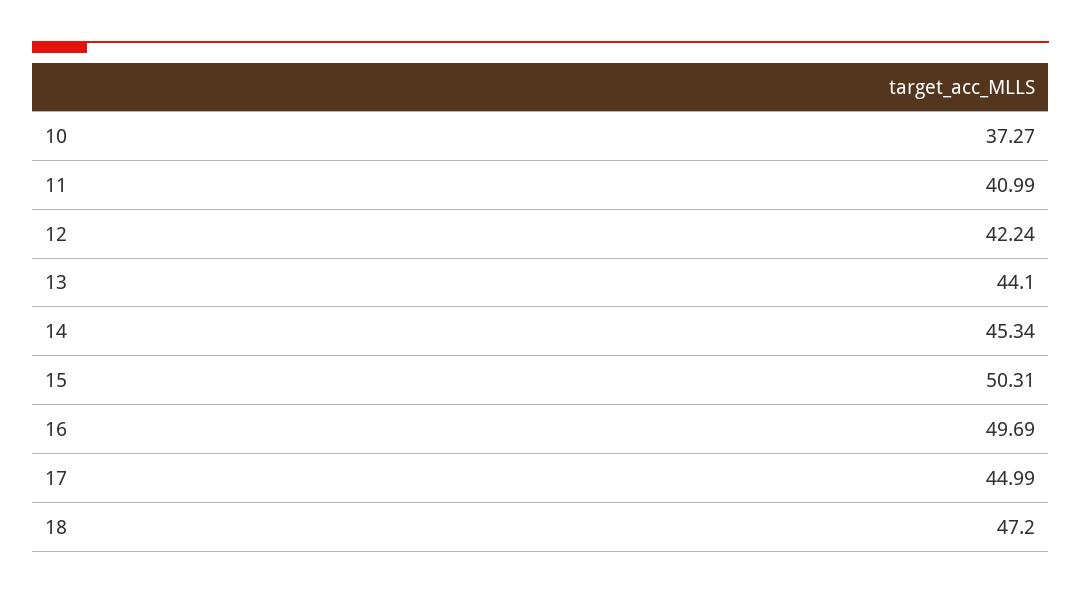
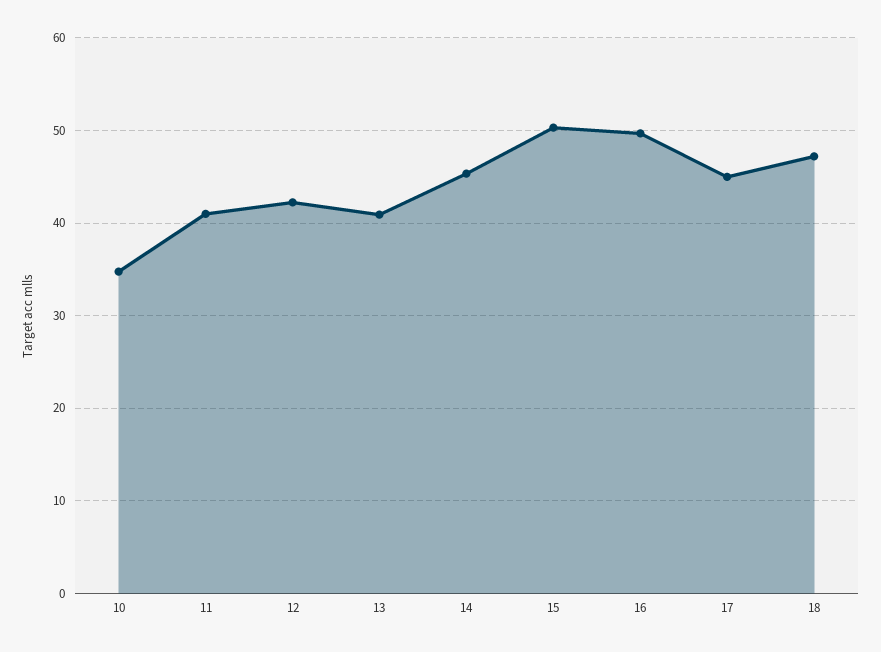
10: 37.27 -> 35
13: 44.1 -> 41

